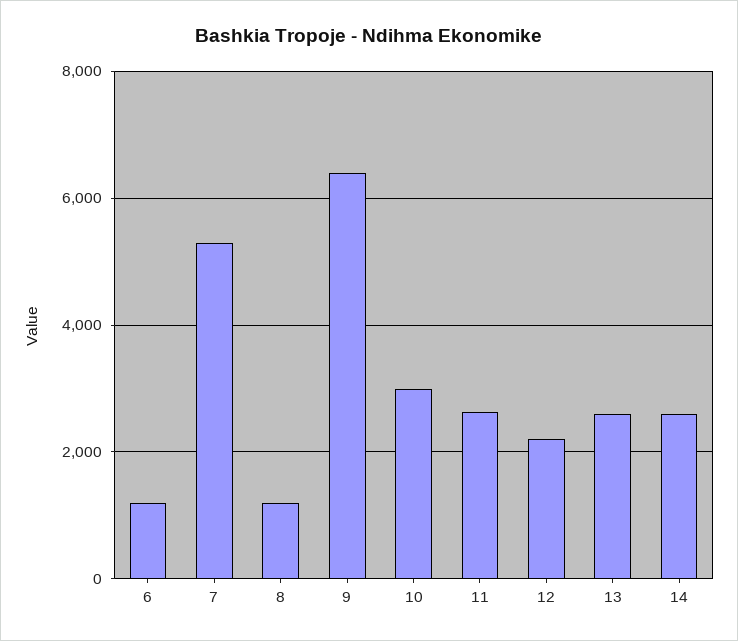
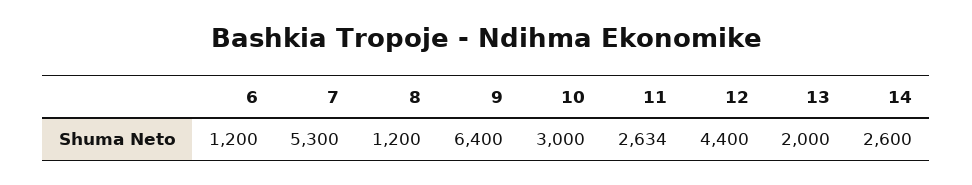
12: 2200 -> 4400
13: 2600 -> 2000

